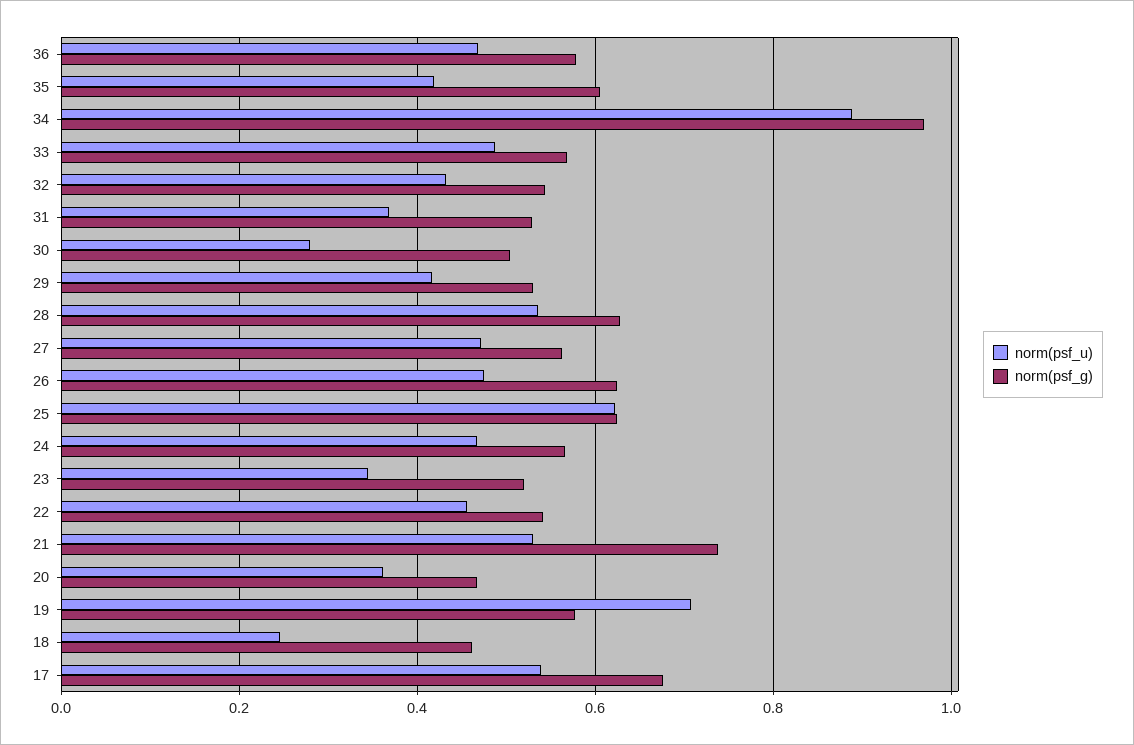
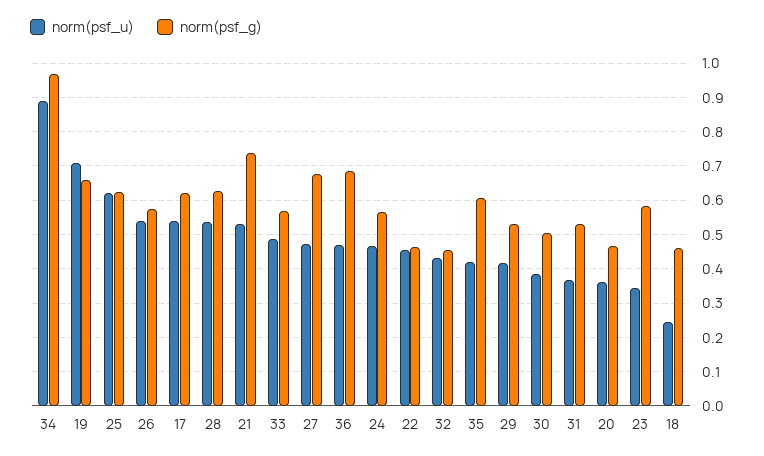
norm(psf_g), 36: 0.58 -> 0.68
norm(psf_g), 32: 0.54 -> 0.46
norm(psf_u), 30: 0.28 -> 0.38
norm(psf_g), 27: 0.56 -> 0.68
norm(psf_u), 26: 0.48 -> 0.54
norm(psf_g), 26: 0.62 -> 0.58
norm(psf_g), 23: 0.52 -> 0.58
norm(psf_g), 22: 0.54 -> 0.46
norm(psf_g), 19: 0.58 -> 0.66
norm(psf_g), 17: 0.68 -> 0.62

